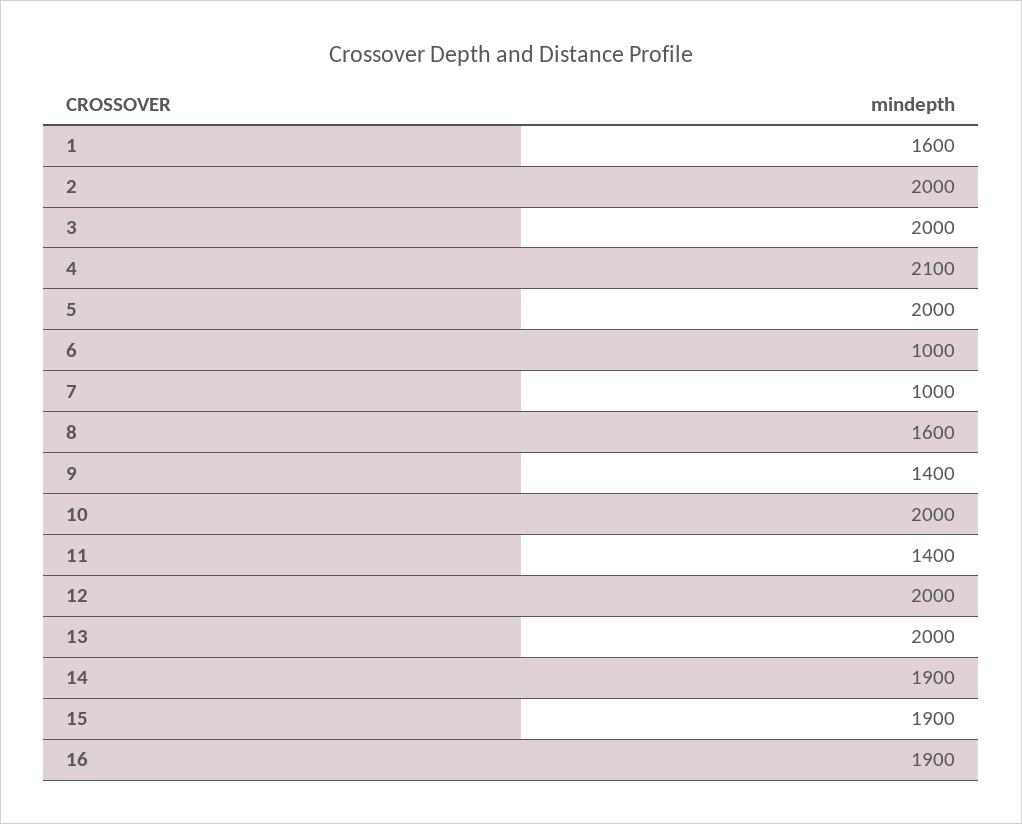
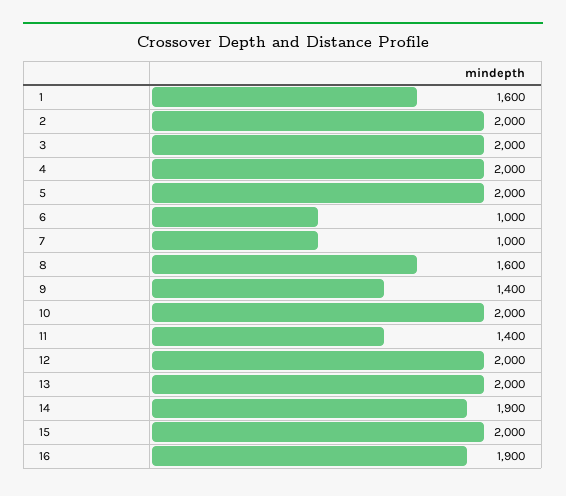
4: 2100 -> 2000
15: 1900 -> 2000

